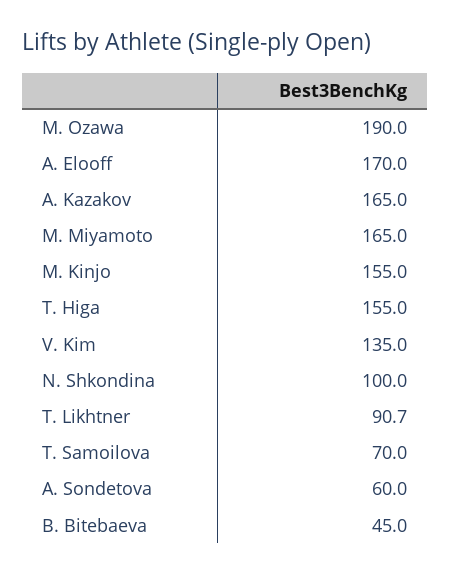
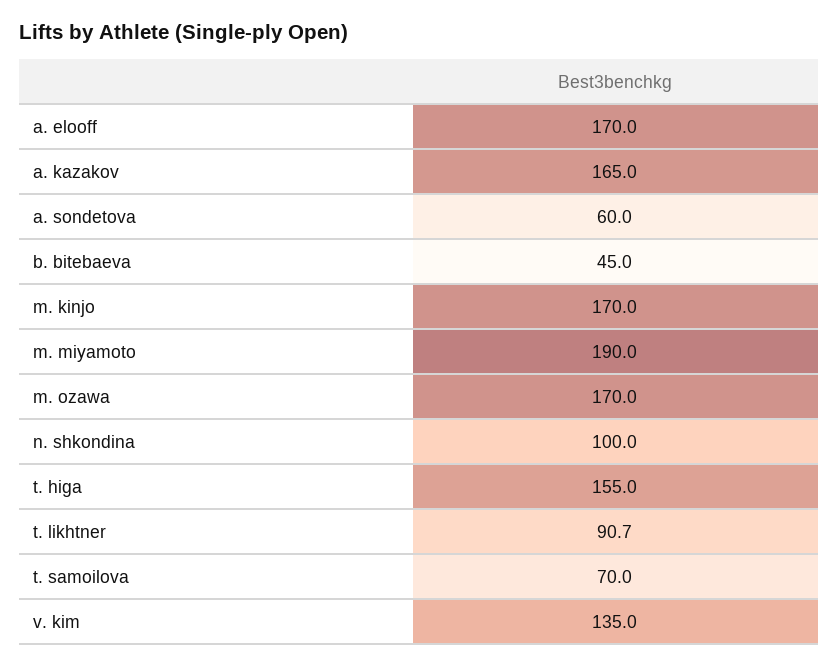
M. Ozawa: 190 -> 170
M. Miyamoto: 165 -> 190
M. Kinjo: 155 -> 170

